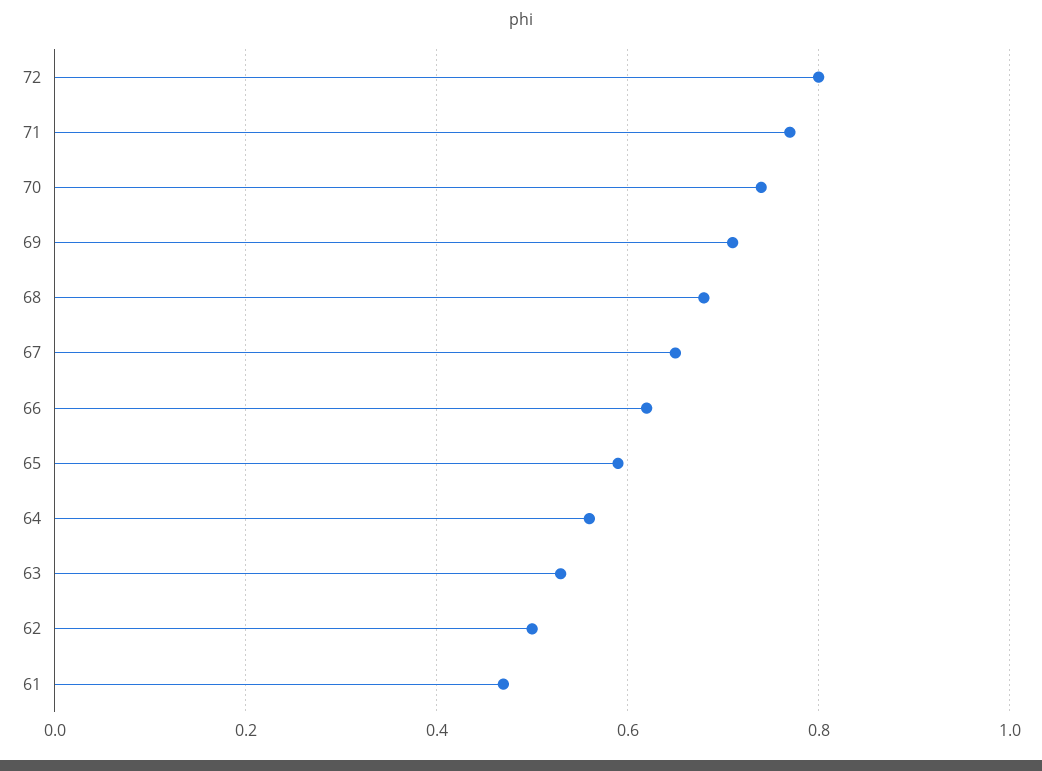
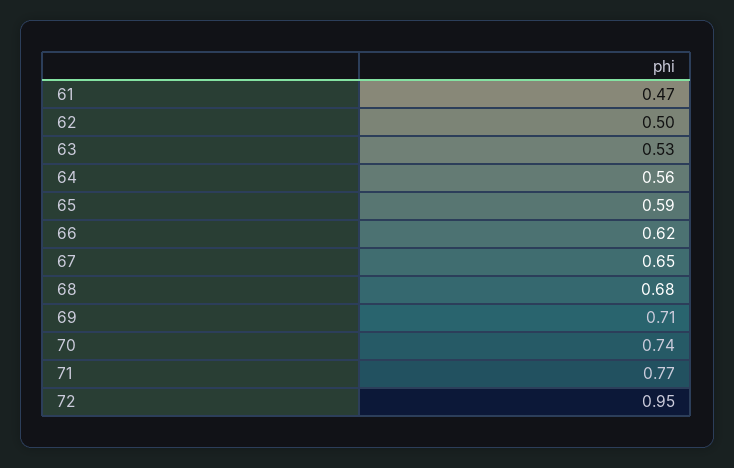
72: 0.8 -> 0.95

